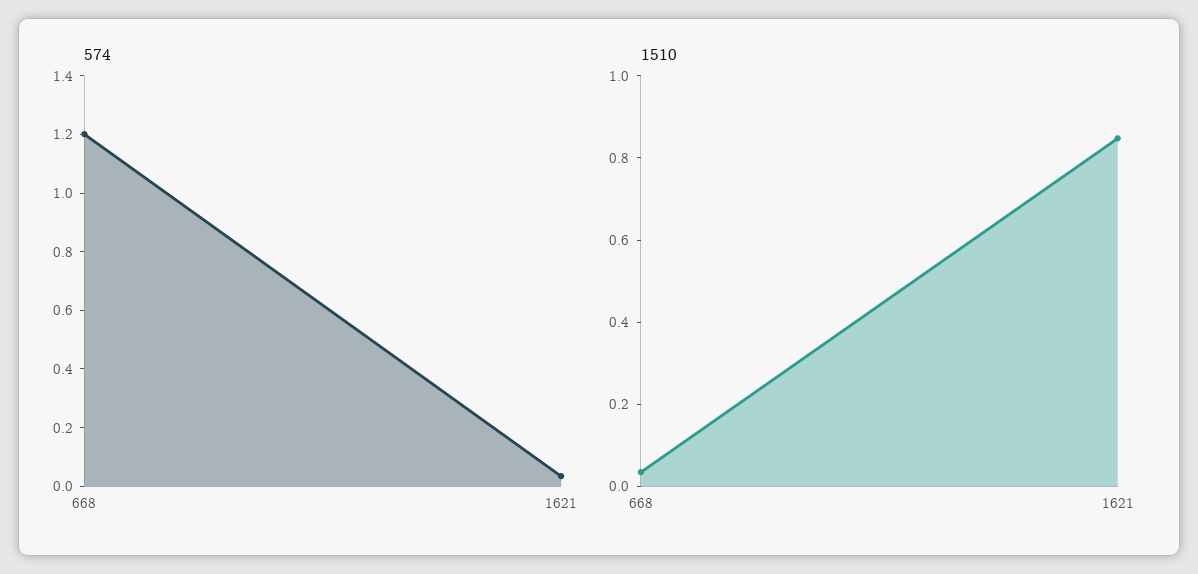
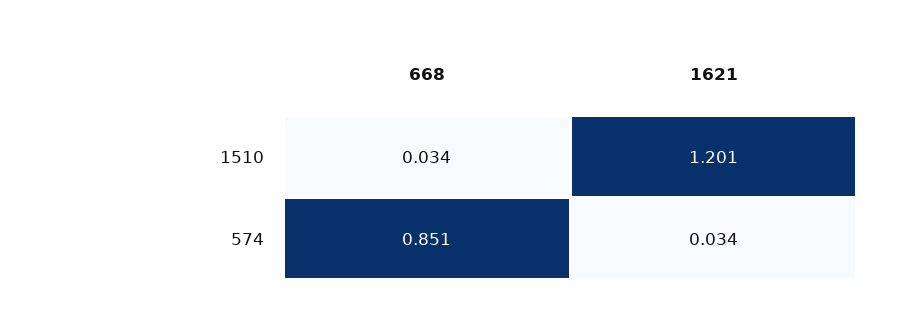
574, 668: 1.2 -> 0.851
1510, 1621: 0.85 -> 1.201

